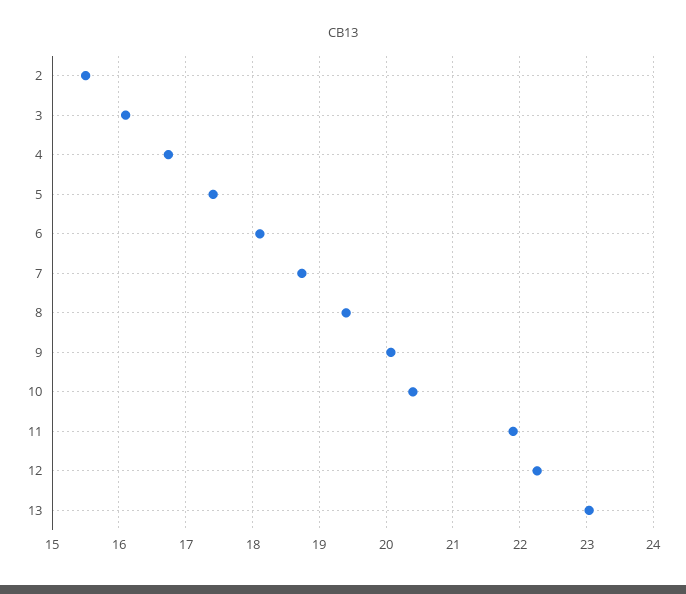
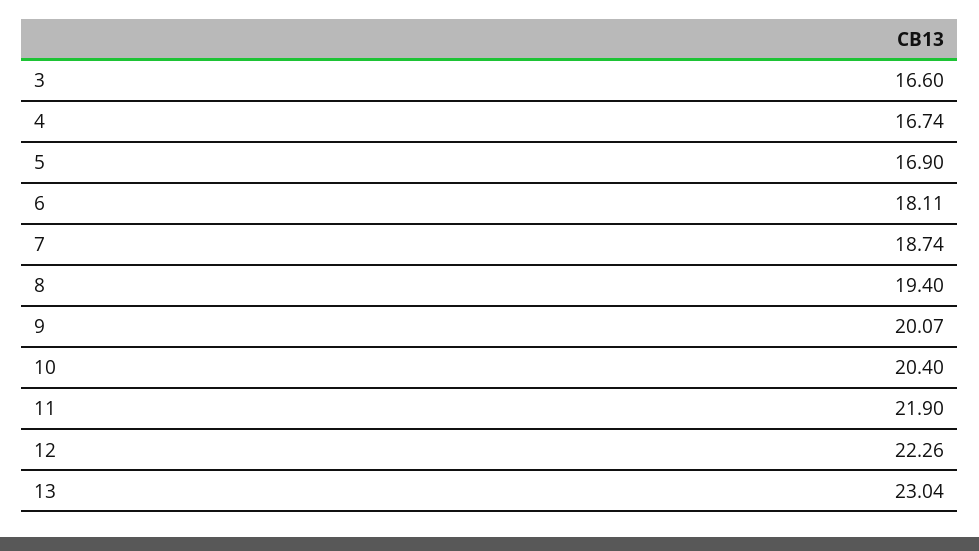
2: 15.5 -> none
3: 16.1 -> 16.6
5: 17.4 -> 16.9

